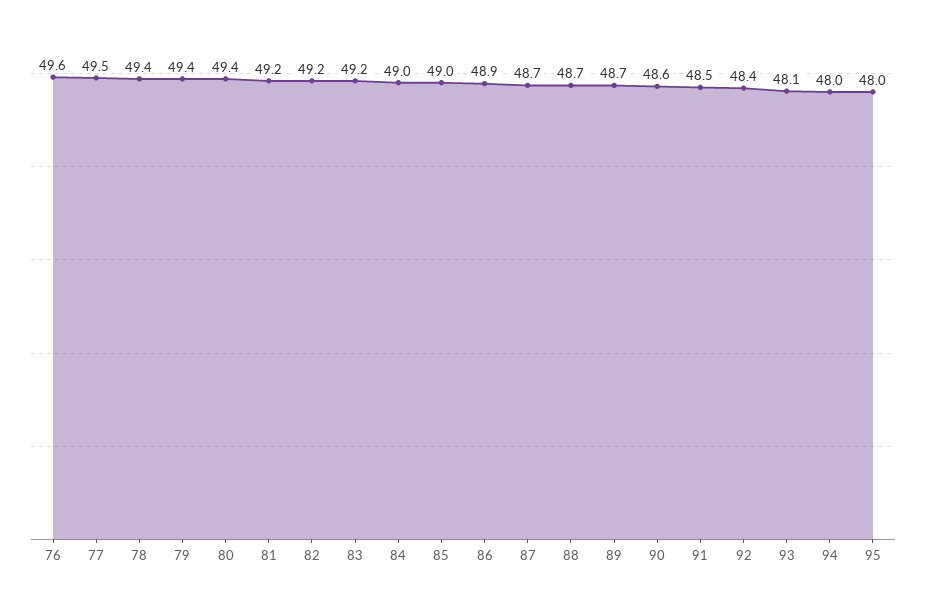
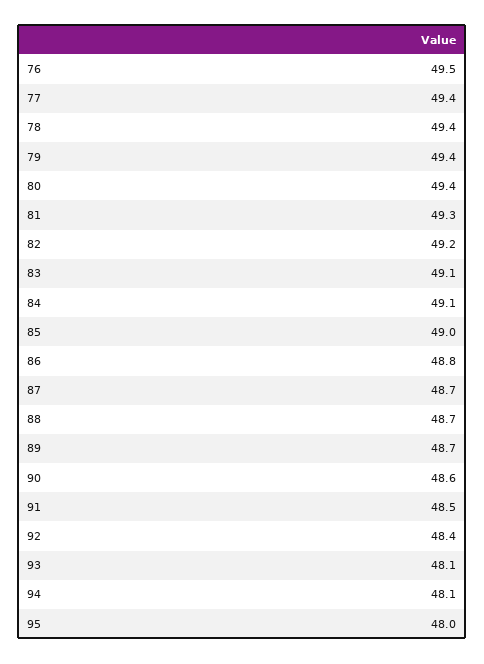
76: 49.6 -> 49.5
77: 49.5 -> 49.4
81: 49.2 -> 49.3
83: 49.2 -> 49.1
84: 49 -> 49.1
86: 48.9 -> 48.8
94: 48 -> 48.1

